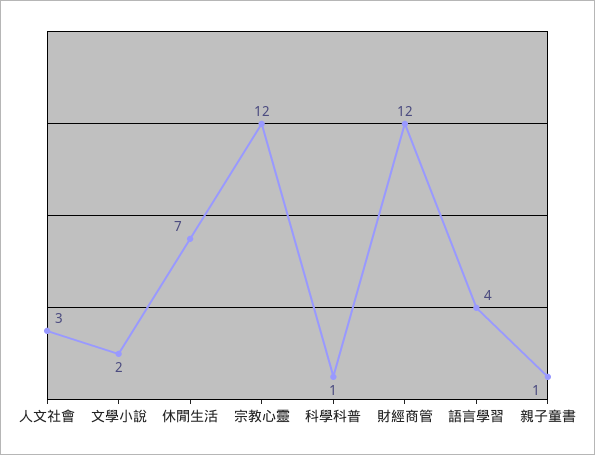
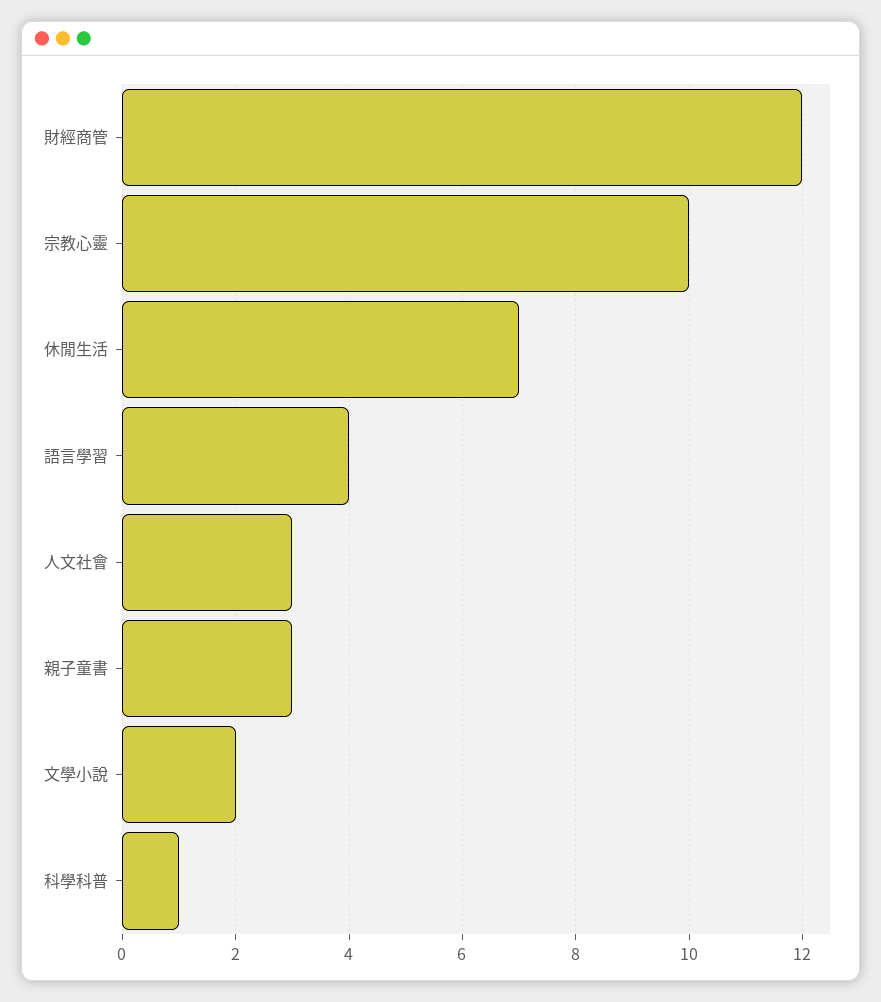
宗教心靈: 12 -> 10
親子童書: 1 -> 3

